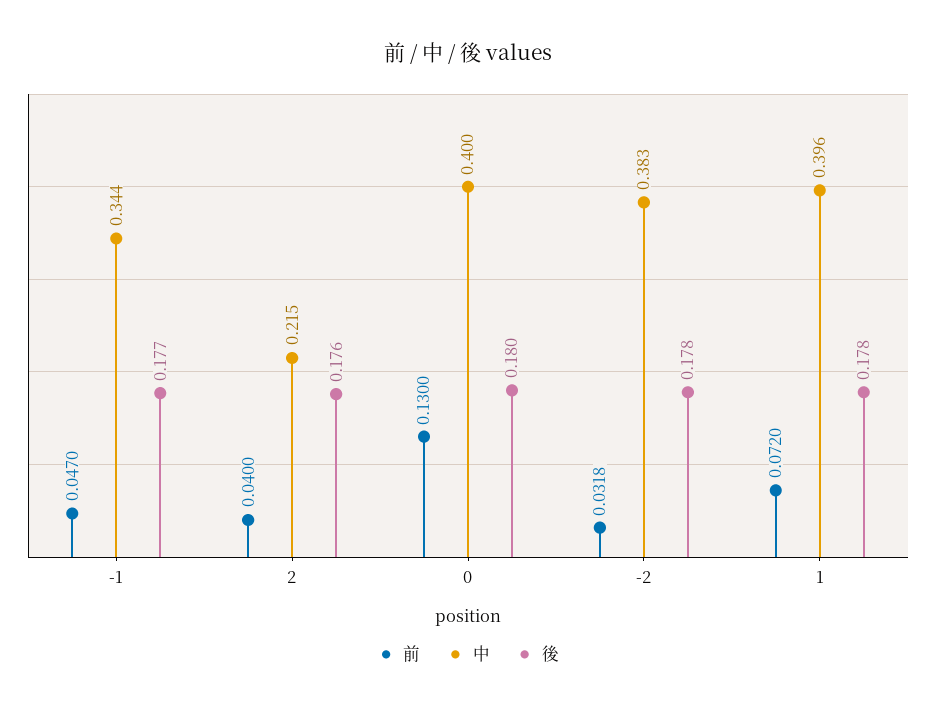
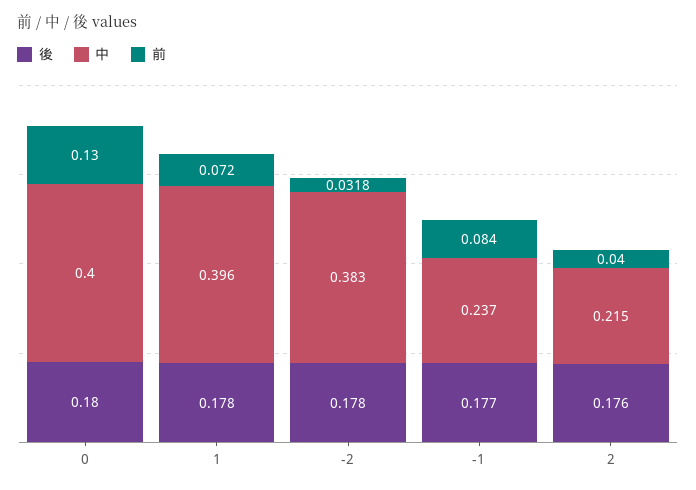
前, -1: 0.047 -> 0.084
中, -1: 0.344 -> 0.237

